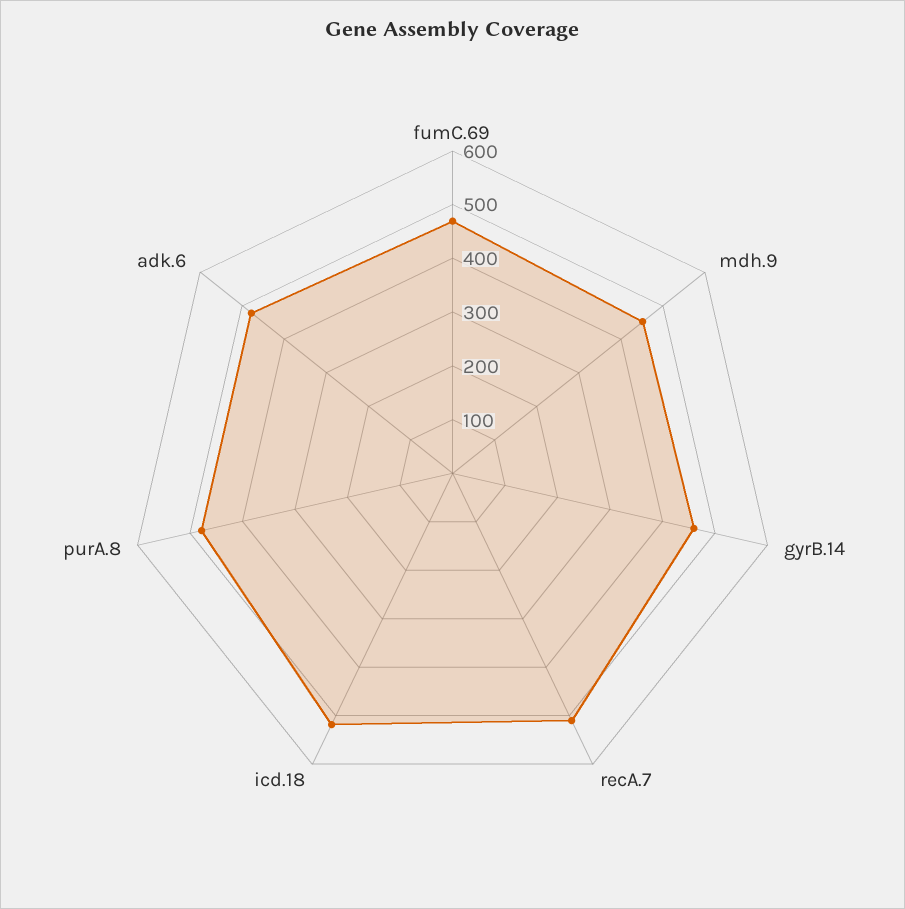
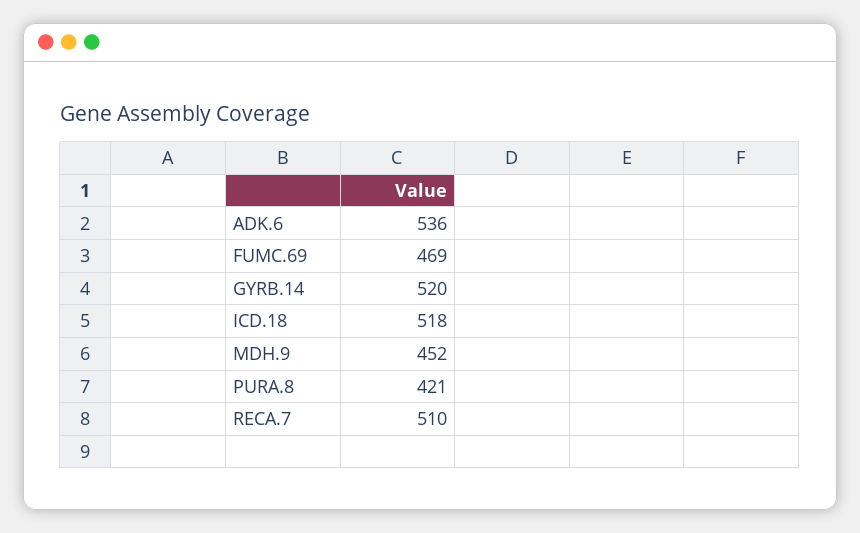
gyrB.14: 460 -> 520
purA.8: 480 -> 421
adk.6: 480 -> 536

